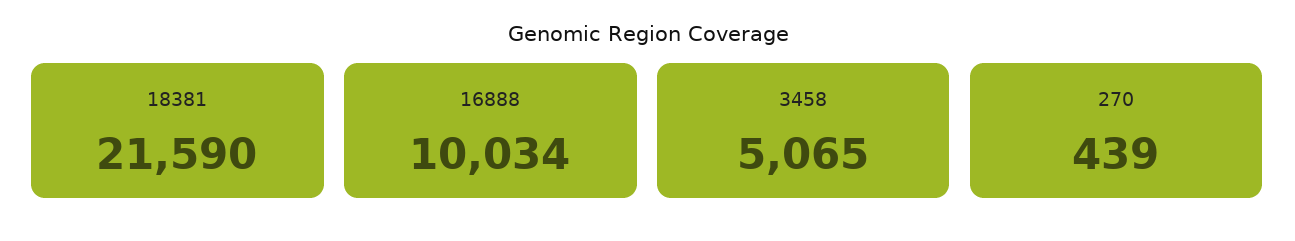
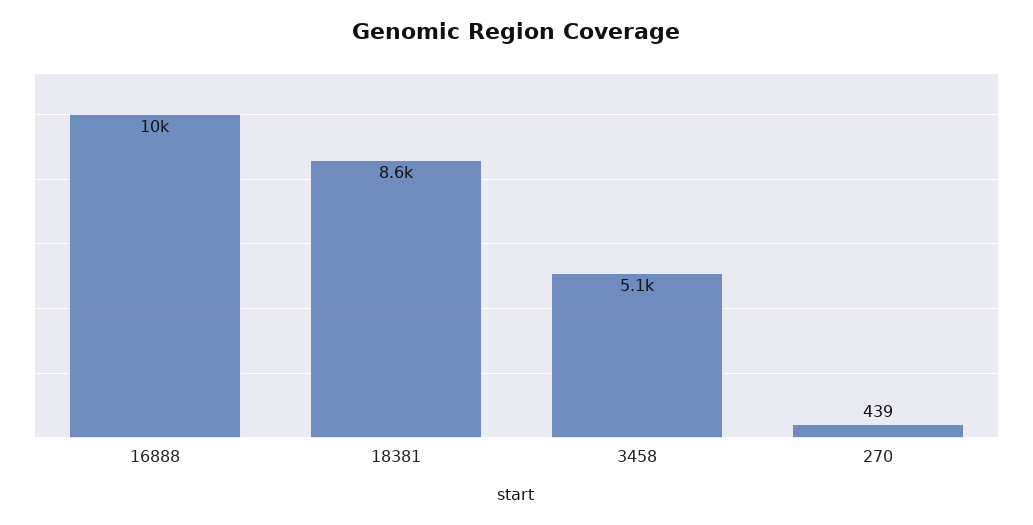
18381: 21590 -> 8600

